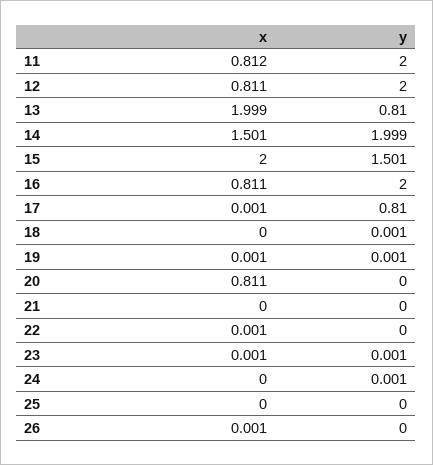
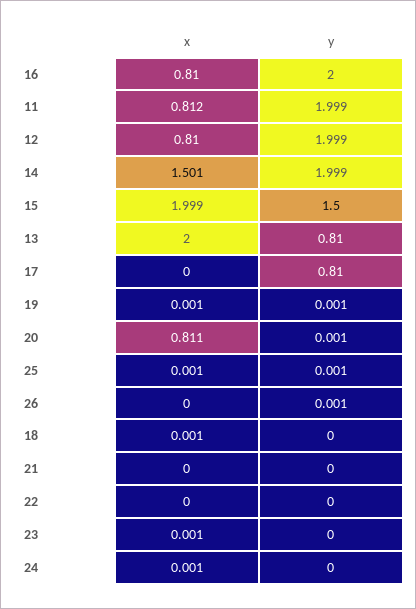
y, 11: 2 -> 1.999
x, 12: 0.811 -> 0.81
y, 12: 2 -> 1.999
x, 13: 1.999 -> 2
x, 15: 2 -> 1.999
y, 15: 1.501 -> 1.5
x, 16: 0.811 -> 0.81
x, 17: 0.001 -> 0
x, 18: 0 -> 0.001
y, 18: 0.001 -> 0
y, 20: 0 -> 0.001
x, 22: 0.001 -> 0
y, 23: 0.001 -> 0
x, 24: 0 -> 0.001
y, 24: 0.001 -> 0
x, 25: 0 -> 0.001
y, 25: 0 -> 0.001
x, 26: 0.001 -> 0
y, 26: 0 -> 0.001

